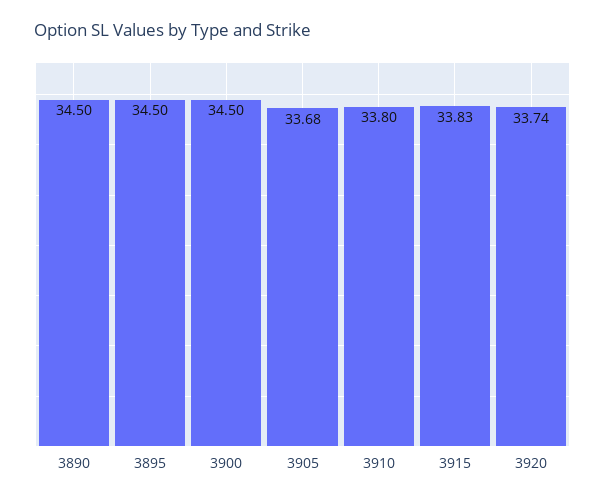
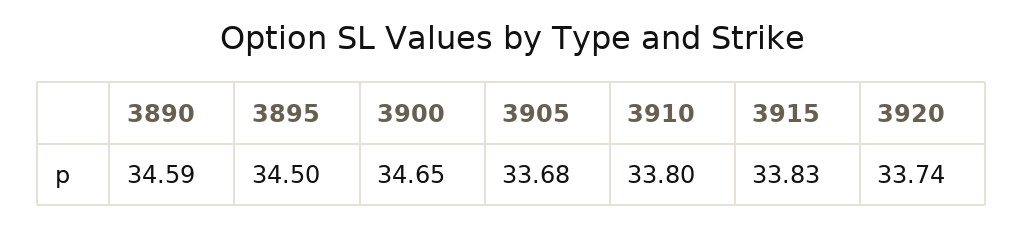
3890: 34.5 -> 34.59
3900: 34.5 -> 34.65

